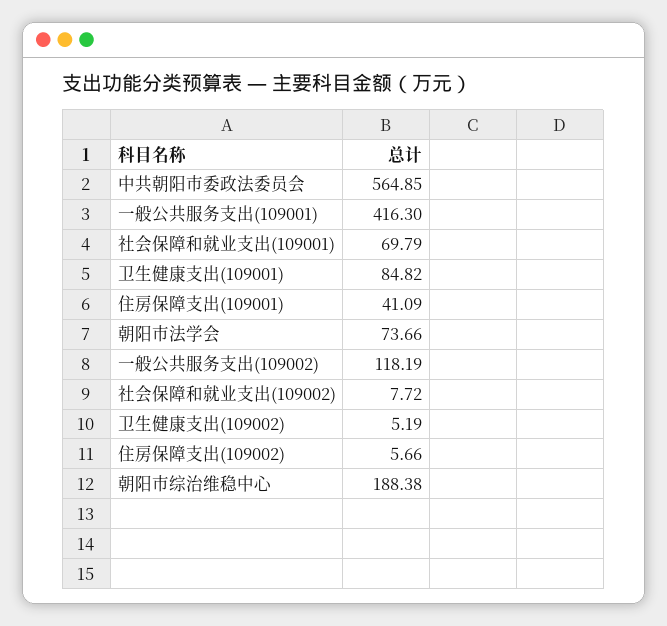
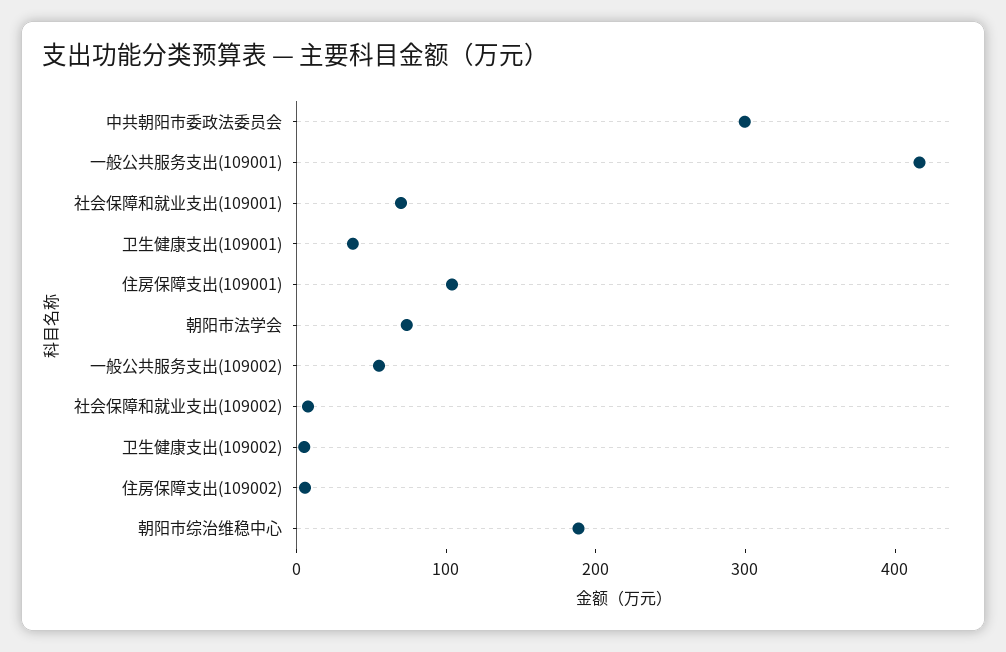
中共朝阳市委政法委员会: 564.85 -> 300
卫生健康支出(109001): 84.82 -> 40
住房保障支出(109001): 41.09 -> 100
一般公共服务支出(109002): 118.19 -> 60

